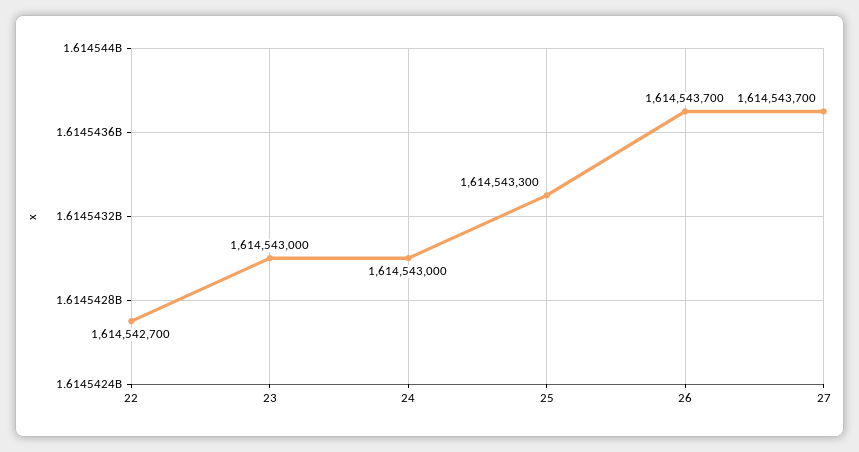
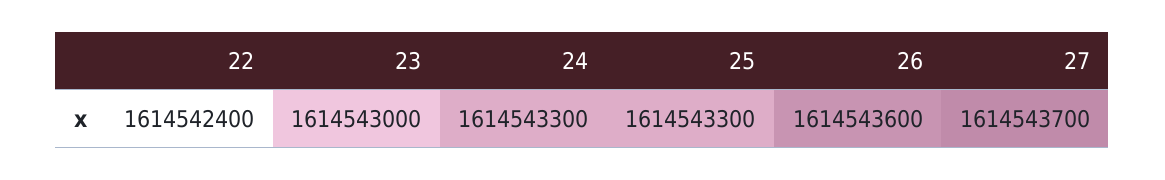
22: 1614542700 -> 1614542400
24: 1614543000 -> 1614543300
26: 1614543700 -> 1614543600

